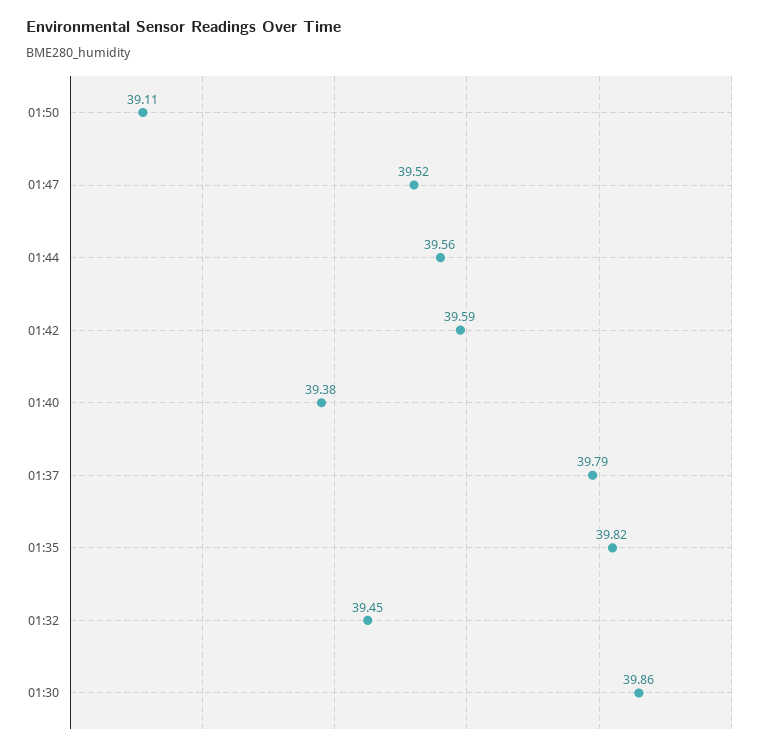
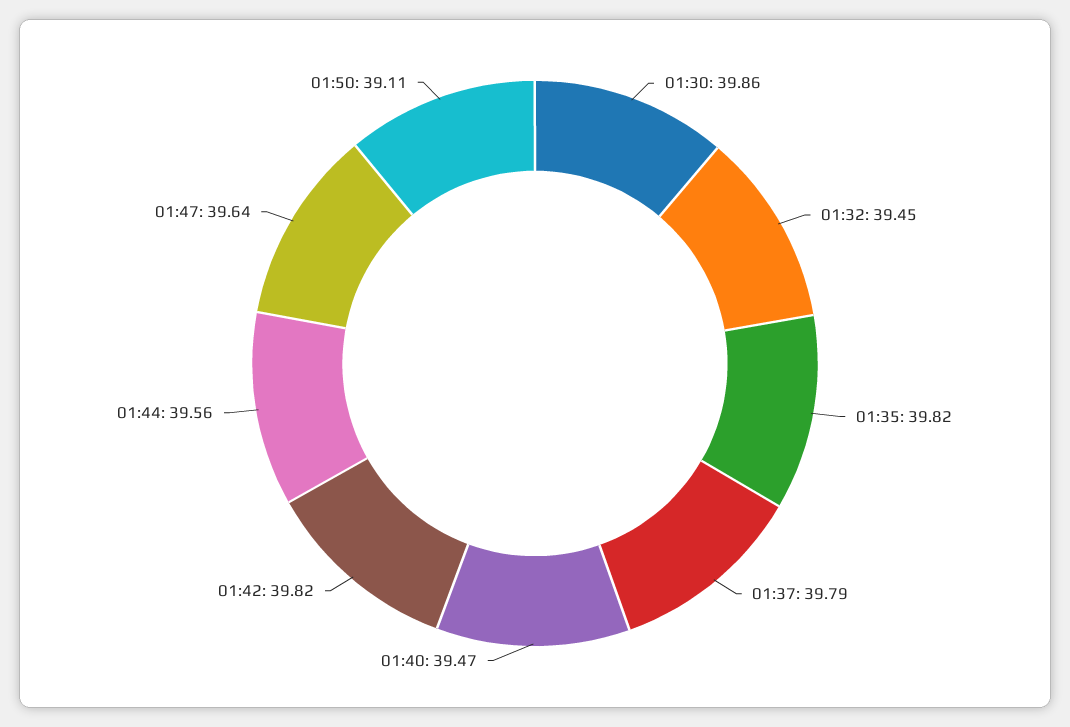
01:47: 39.52 -> 39.64
01:42: 39.59 -> 39.82
01:40: 39.38 -> 39.47

